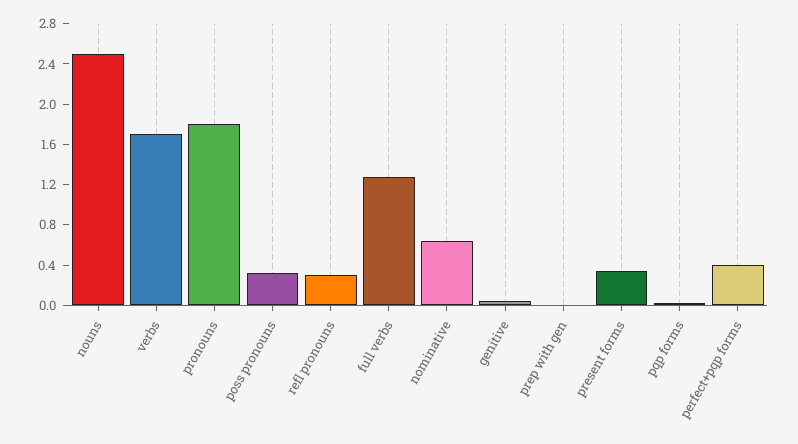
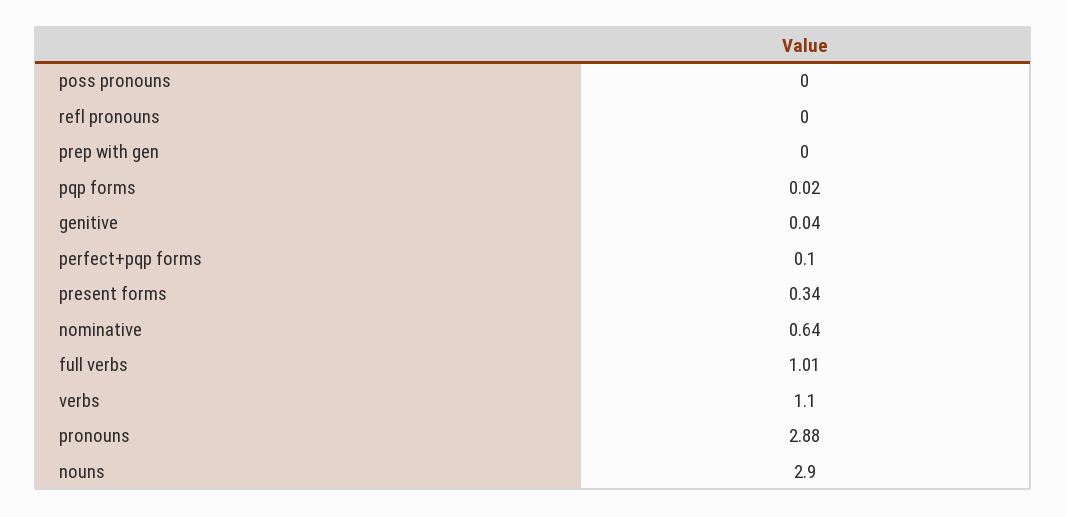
nouns: 2.5 -> 2.9
verbs: 1.7 -> 1.1
pronouns: 1.8 -> 2.88
poss pronouns: 0.3 -> 0
refl pronouns: 0.3 -> 0
full verbs: 1.3 -> 1.01
perfect+pqp forms: 0.4 -> 0.1

